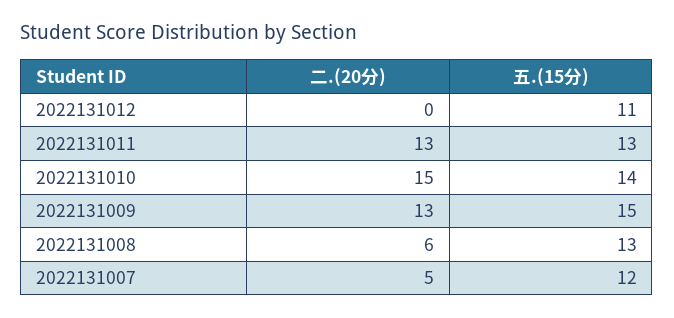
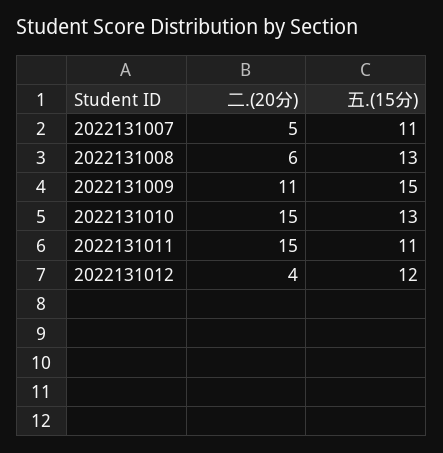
二.(20分), 2022131012: 0 -> 4
五.(15分), 2022131012: 11 -> 12
二.(20分), 2022131011: 13 -> 15
五.(15分), 2022131011: 13 -> 11
五.(15分), 2022131010: 14 -> 13
二.(20分), 2022131009: 13 -> 11
五.(15分), 2022131007: 12 -> 11

